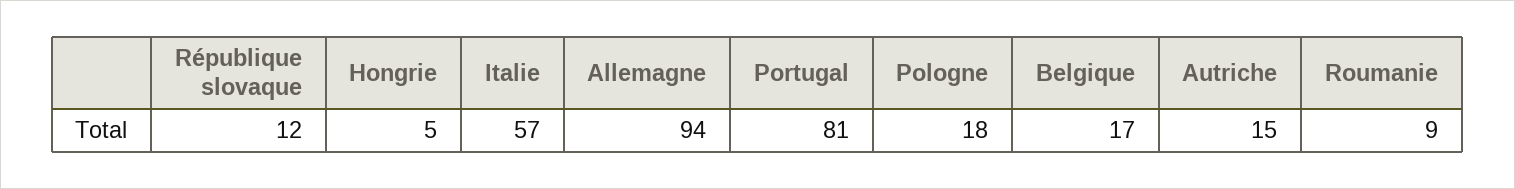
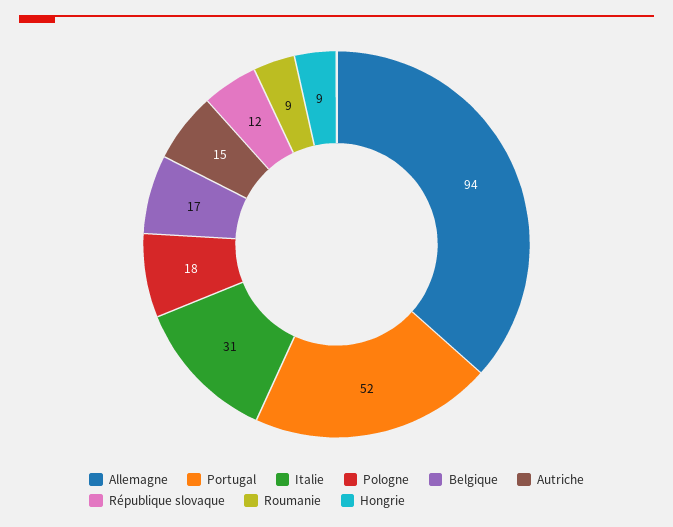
Hongrie: 5 -> 9
Italie: 57 -> 31
Portugal: 81 -> 52

